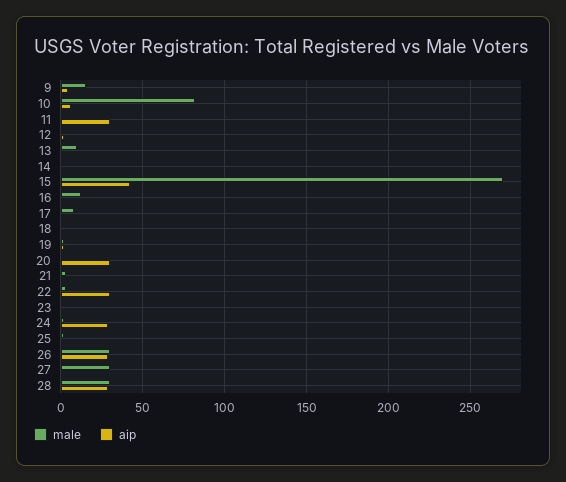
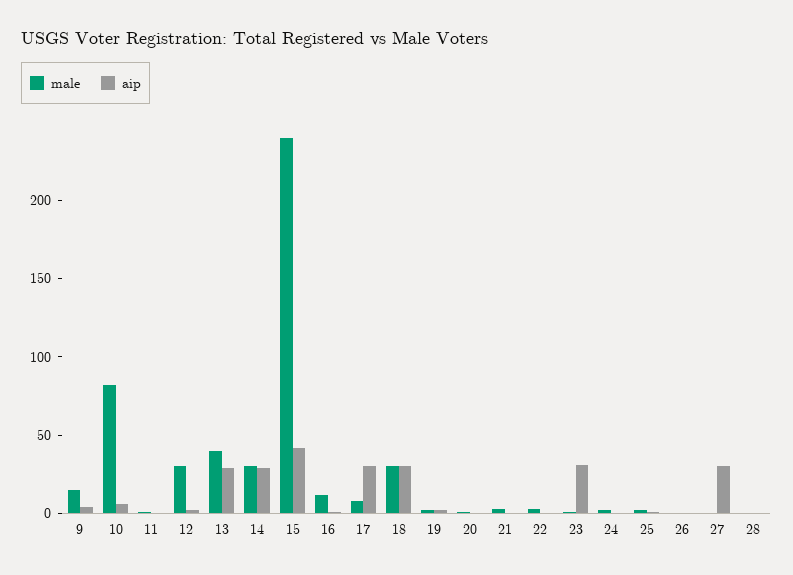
aip, 11: 30 -> 0
male, 12: 0 -> 30
male, 13: 10 -> 40
aip, 13: 0 -> 30
male, 14: 0 -> 30
aip, 14: 0 -> 30
male, 15: 270 -> 240
aip, 17: 0 -> 30
male, 18: 0 -> 30
aip, 18: 0 -> 30
aip, 20: 30 -> 0
aip, 22: 30 -> 0
aip, 23: 0 -> 30
aip, 24: 30 -> 0
male, 26: 30 -> 0
aip, 26: 30 -> 0
male, 27: 30 -> 0
aip, 27: 0 -> 30
male, 28: 30 -> 0
aip, 28: 30 -> 0

